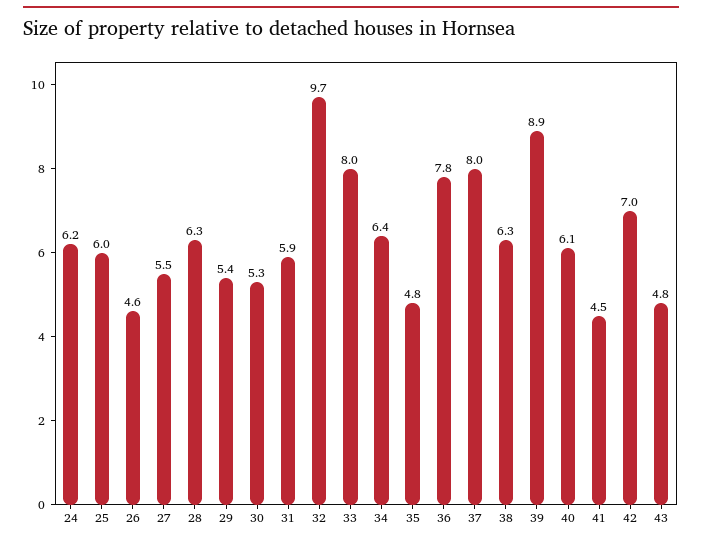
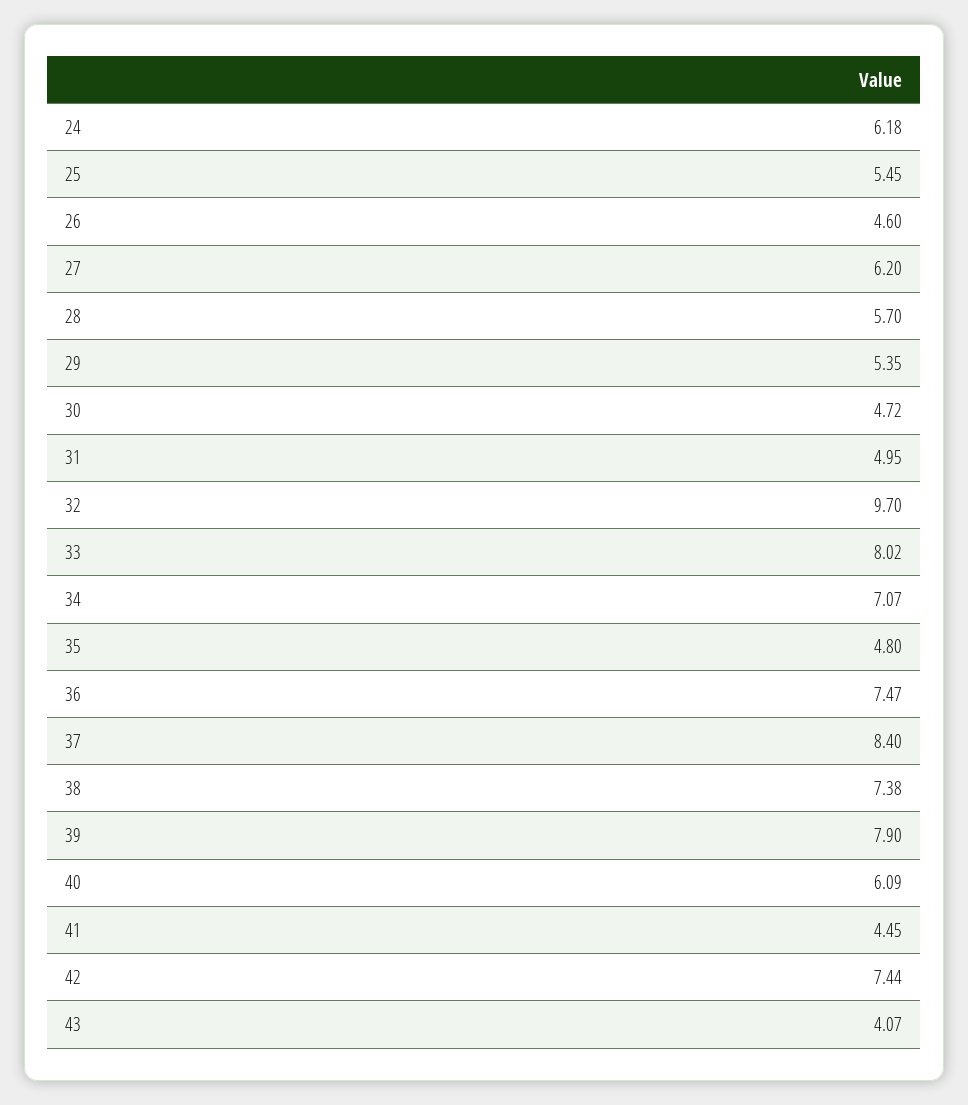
25: 6 -> 5.45
27: 5.5 -> 6.2
28: 6.3 -> 5.7
30: 5.3 -> 4.72
31: 5.9 -> 4.95
34: 6.4 -> 7.07
36: 7.8 -> 7.47
37: 8 -> 8.4
38: 6.3 -> 7.38
39: 8.9 -> 7.9
42: 7 -> 7.44
43: 4.8 -> 4.07

